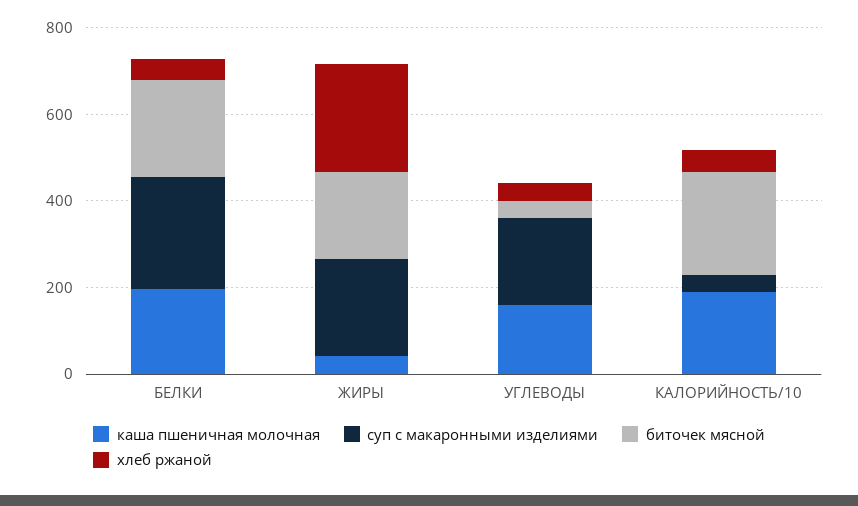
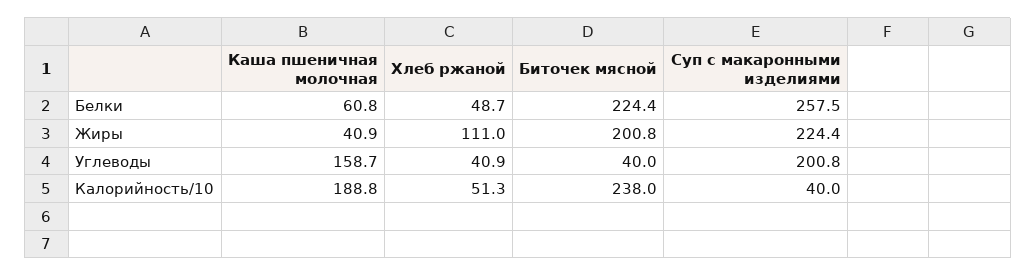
каша пшеничная молочная, БЕЛКИ: 200 -> 60.8
хлеб ржаной, ЖИРЫ: 250 -> 111

